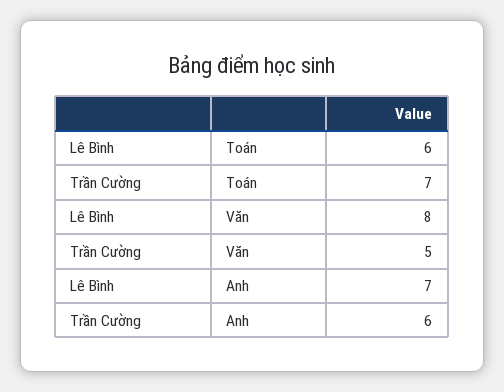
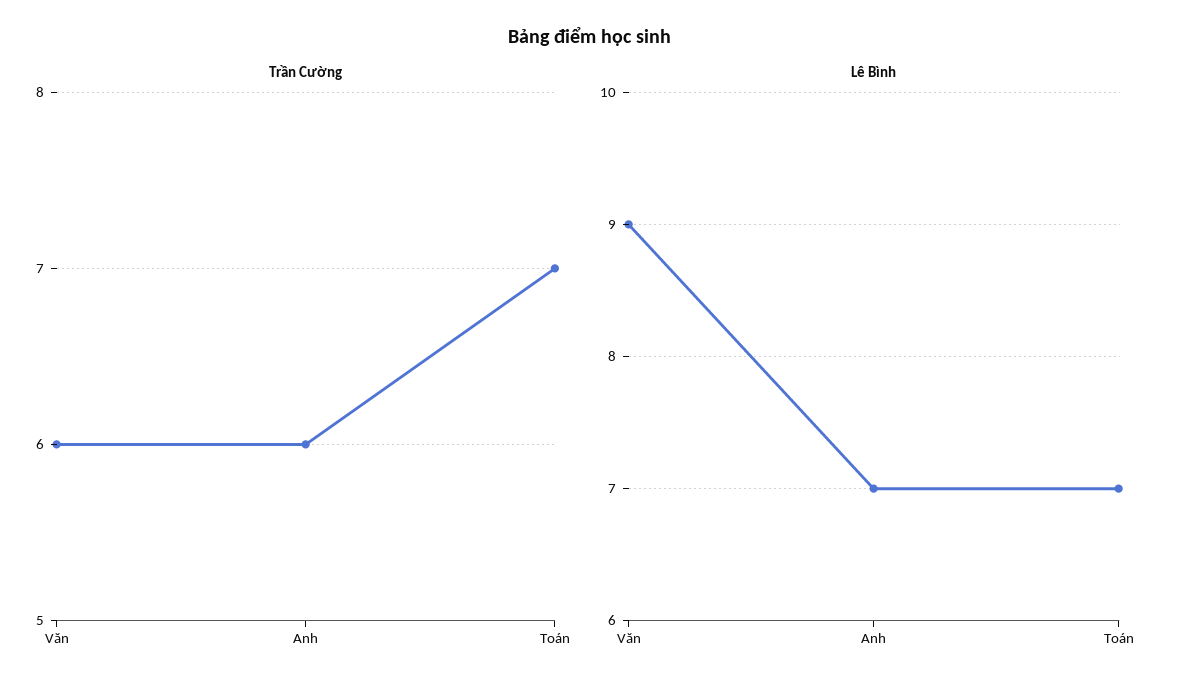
Lê Bình, Toán: 6 -> 7
Lê Bình, Văn: 8 -> 9
Trần Cường, Văn: 5 -> 6

